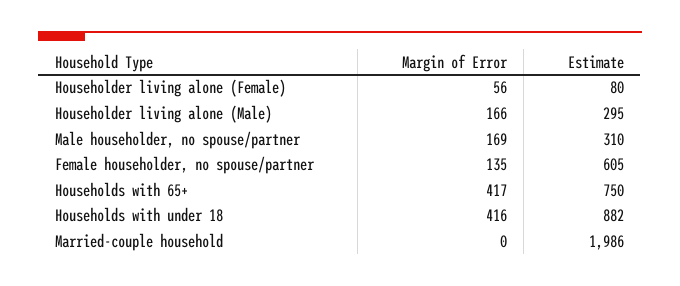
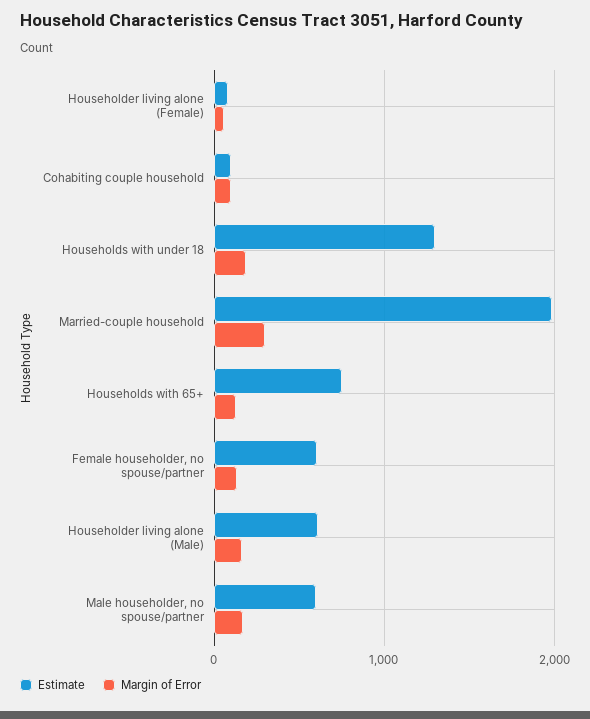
Estimate, Householder living alone (Male): 295 -> 600
Estimate, Male householder, no spouse/partner: 310 -> 600
Margin of Error, Households with 65+: 417 -> 100
Margin of Error, Households with under 18: 416 -> 200
Estimate, Households with under 18: 882 -> 1300
Margin of Error, Married-couple household: 0 -> 300
Estimate, Cohabiting couple household: none -> 100
Margin of Error, Cohabiting couple household: none -> 100

